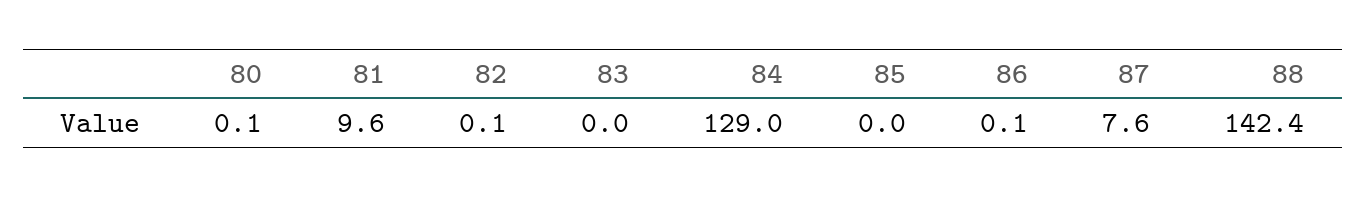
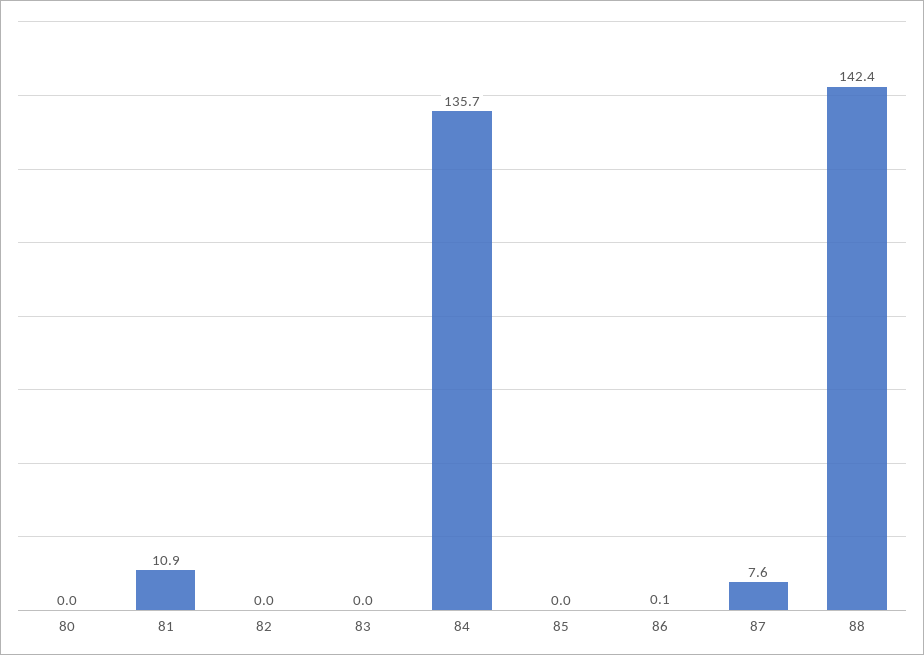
80: 0.1 -> 0
81: 9.6 -> 10.9
82: 0.1 -> 0
84: 129 -> 135.7

